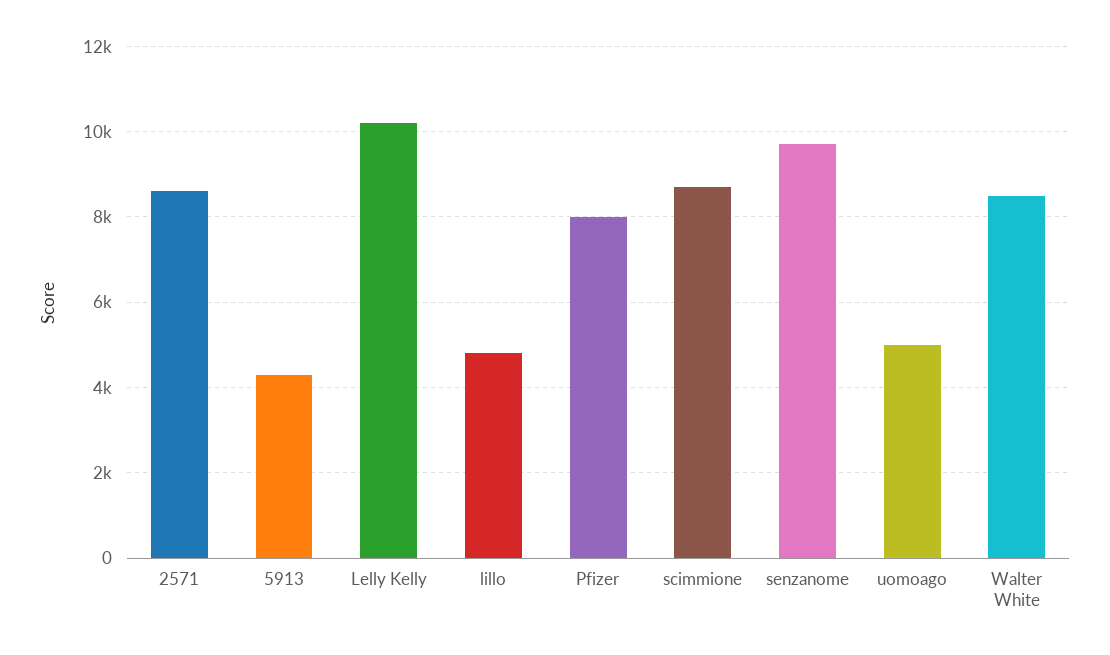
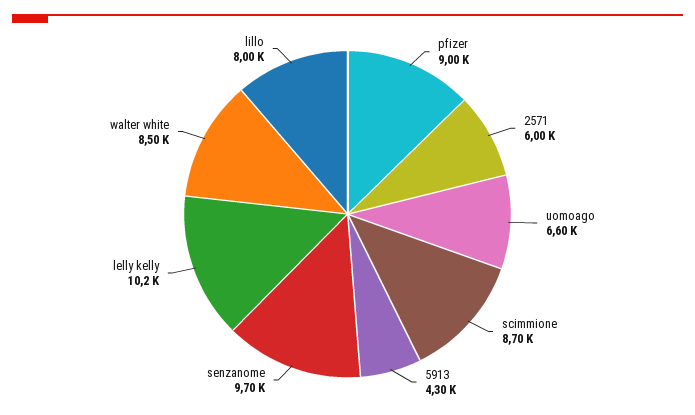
2571: 8600 -> 6000
lillo: 4800 -> 8000
Pfizer: 8000 -> 9000
uomoago: 5000 -> 6600

